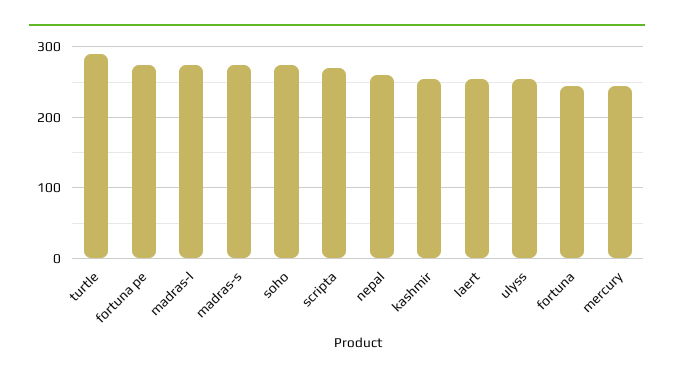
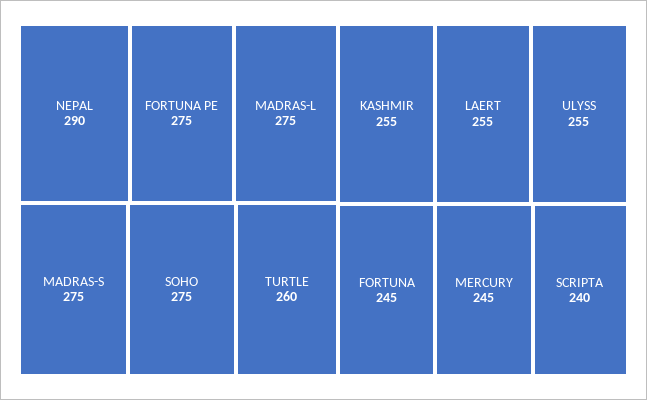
turtle: 290 -> 260
scripta: 270 -> 240
nepal: 260 -> 290

